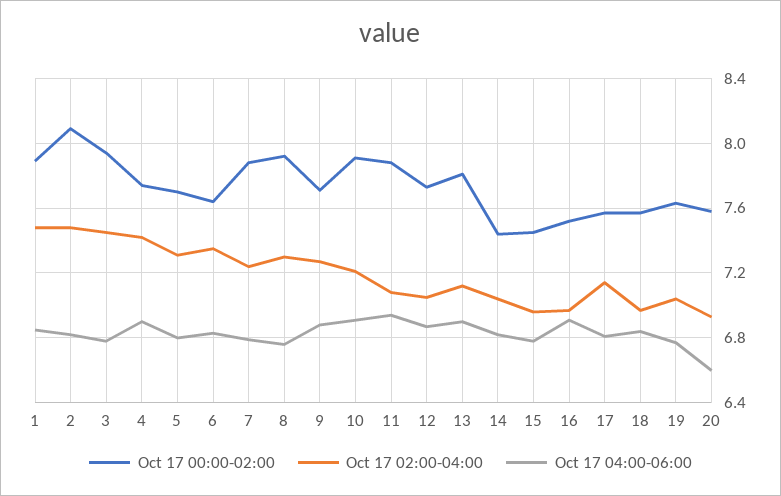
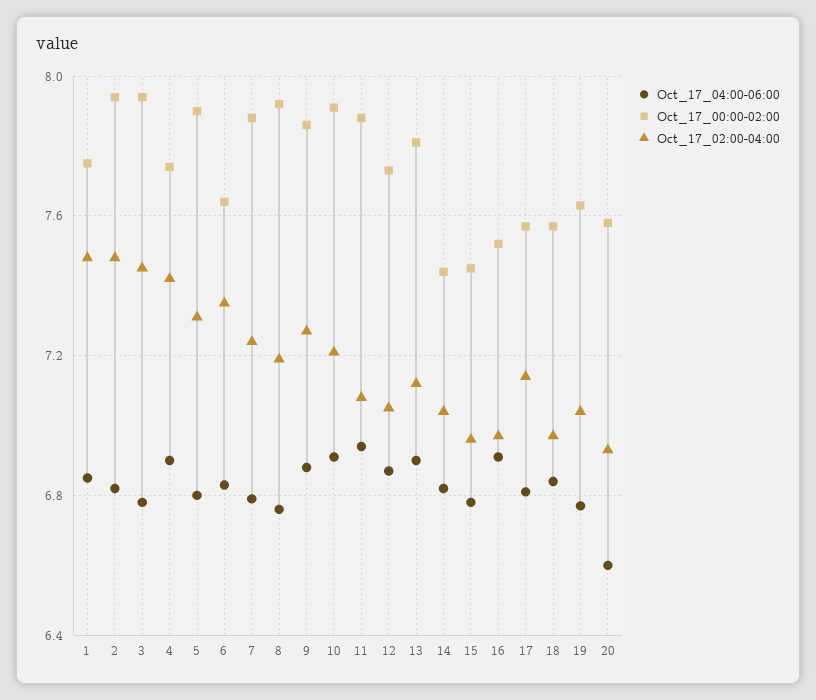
Oct 17 00:00-02:00, 1: 7.9 -> 7.75
Oct 17 00:00-02:00, 2: 8.1 -> 7.95
Oct 17 00:00-02:00, 5: 7.7 -> 7.9
Oct 17 02:00-04:00, 8: 7.3 -> 7.2
Oct 17 00:00-02:00, 9: 7.7 -> 7.85

